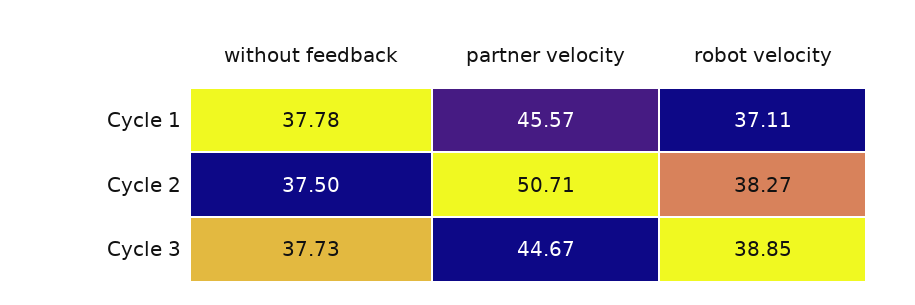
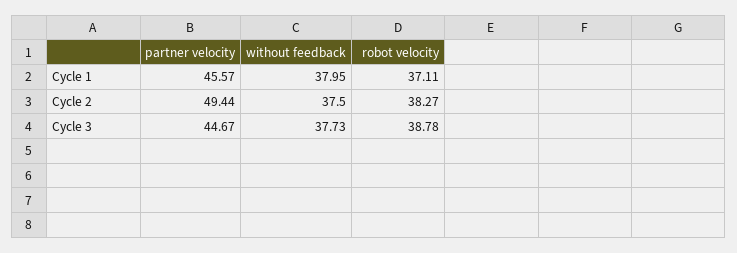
without feedback, Cycle 1: 37.78 -> 37.95
partner velocity, Cycle 2: 50.71 -> 49.44
robot velocity, Cycle 3: 38.85 -> 38.78

